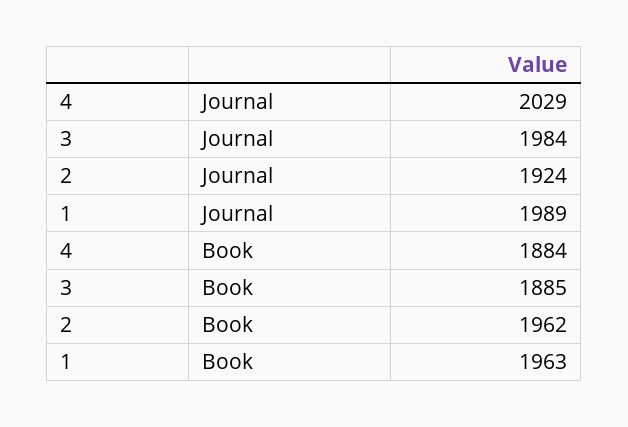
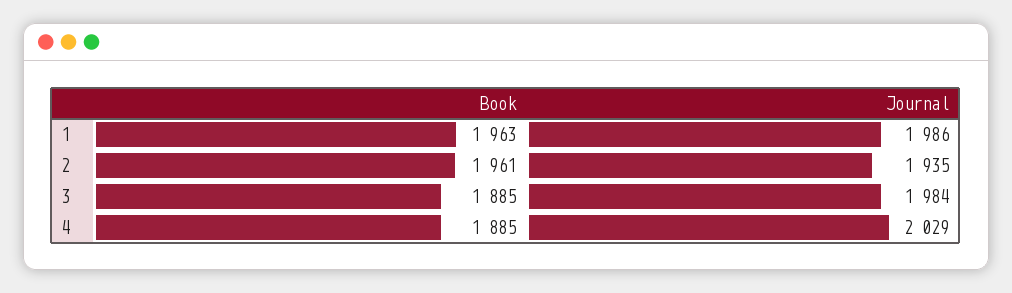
2, Journal: 1924 -> 1935
1, Journal: 1989 -> 1986
4, Book: 1884 -> 1885
2, Book: 1962 -> 1961

